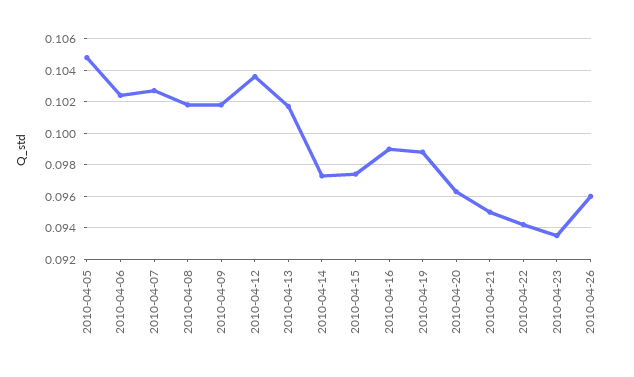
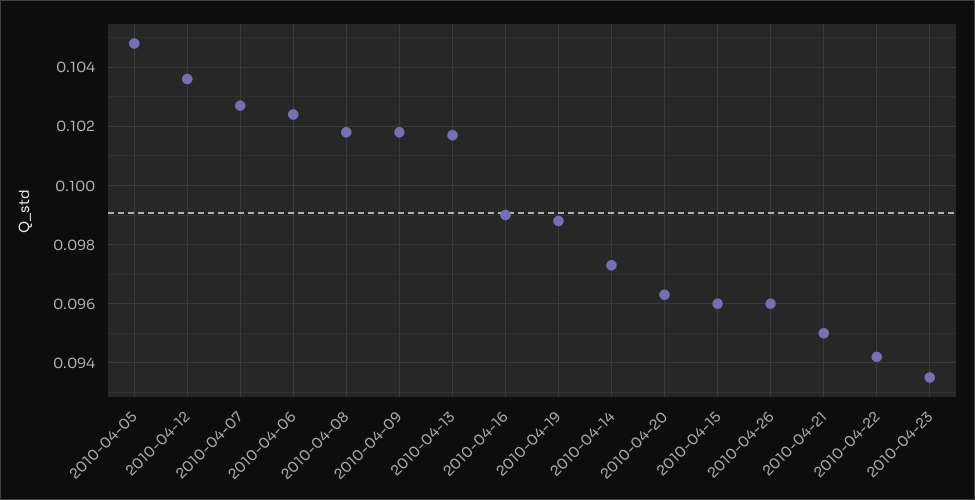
2010-04-15: 0.0975 -> 0.096

